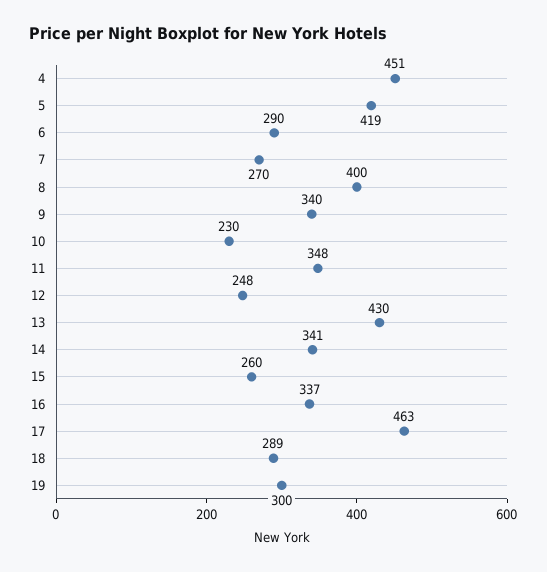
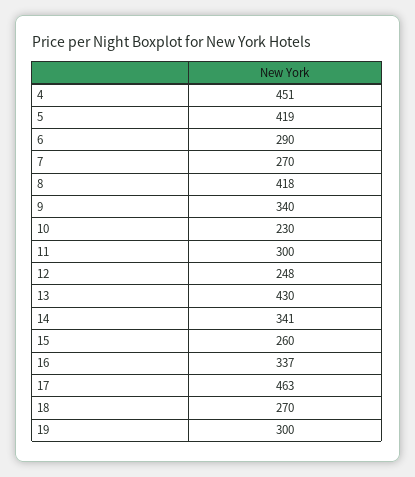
8: 400 -> 418
11: 348 -> 300
18: 289 -> 270

